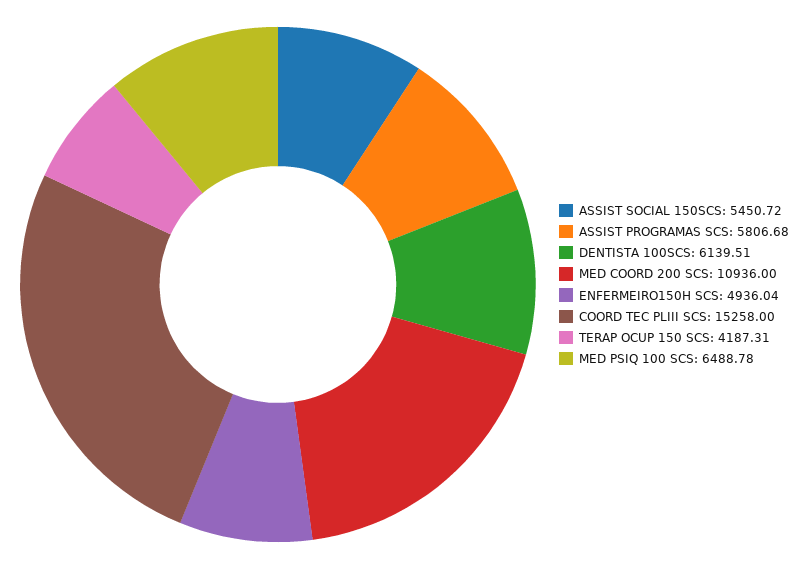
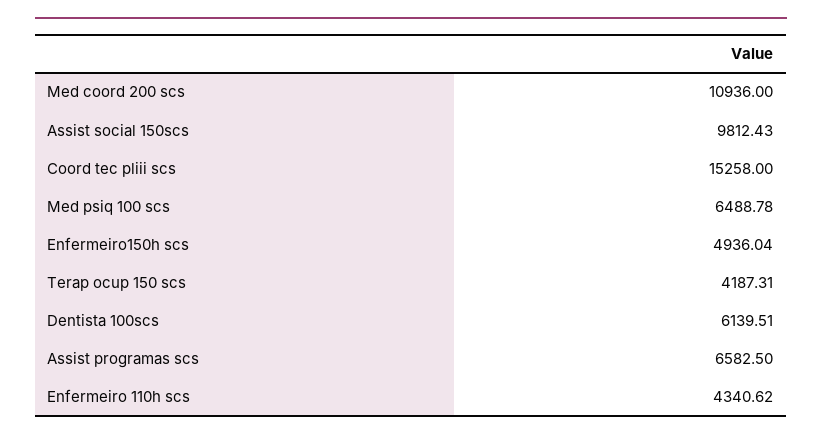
ASSIST SOCIAL 150SCS: 5450.72 -> 9812.43
ASSIST PROGRAMAS SCS: 5806.68 -> 6582.5
Enfermeiro 110h scs: none -> 4340.62

